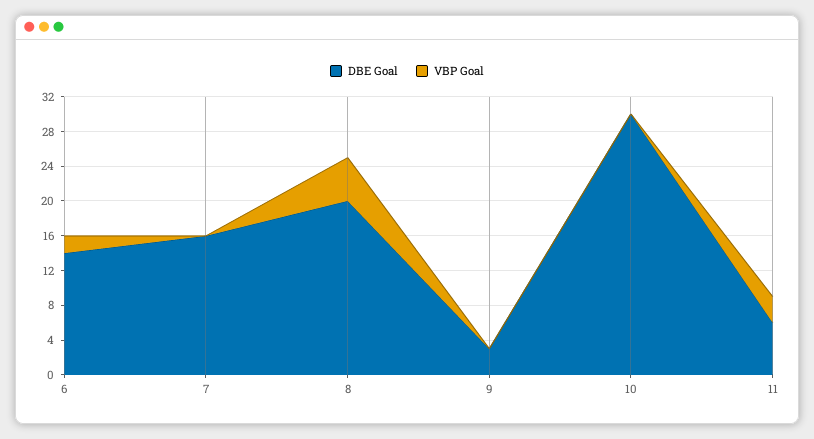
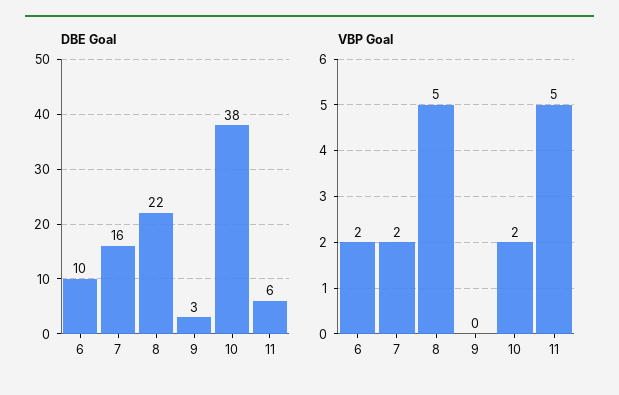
DBE Goal, 6: 14 -> 10
VBP Goal, 7: 0 -> 2
DBE Goal, 8: 20 -> 22
DBE Goal, 10: 30 -> 38
VBP Goal, 10: 0 -> 2
VBP Goal, 11: 3 -> 5

